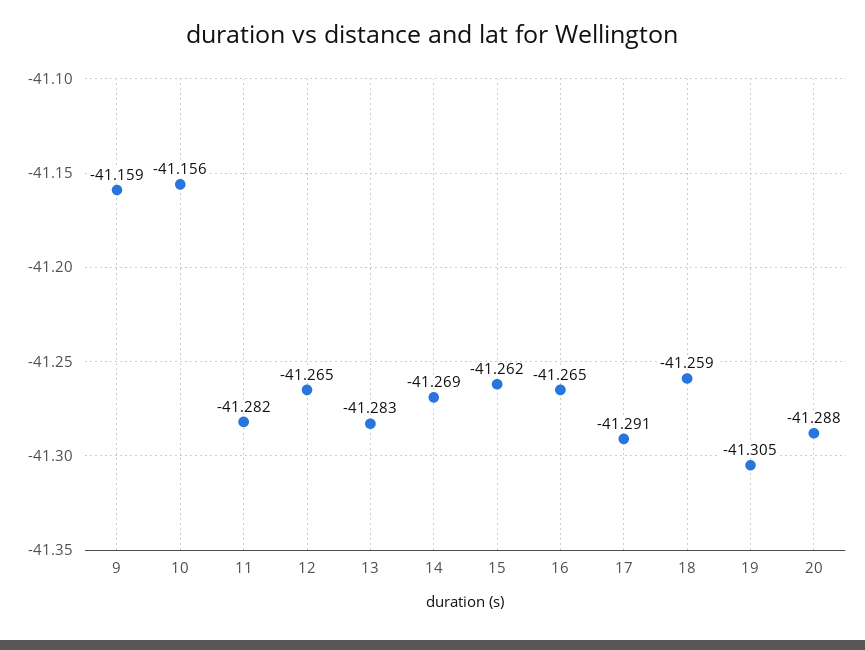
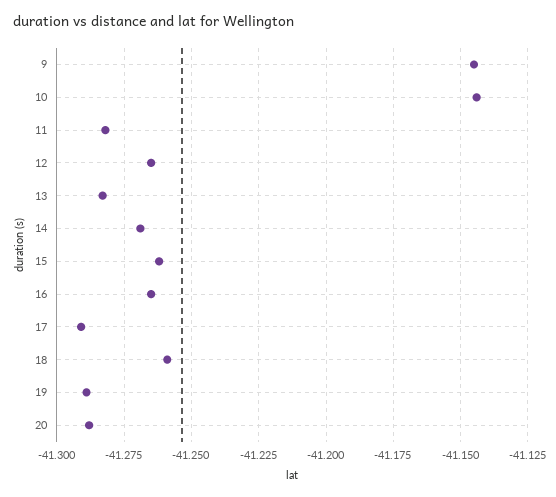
9: -41.159 -> -41.145
10: -41.156 -> -41.145
19: -41.305 -> -41.29

